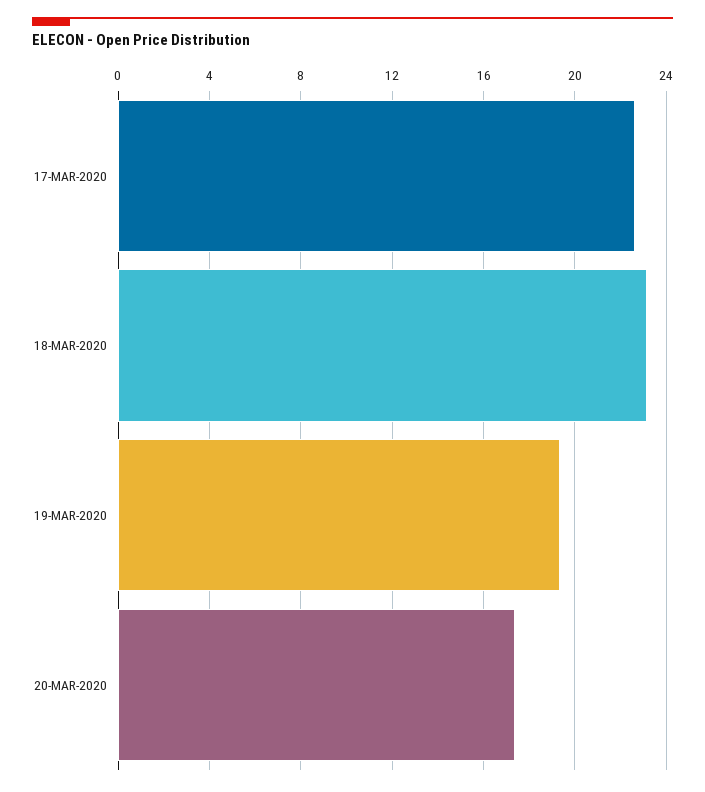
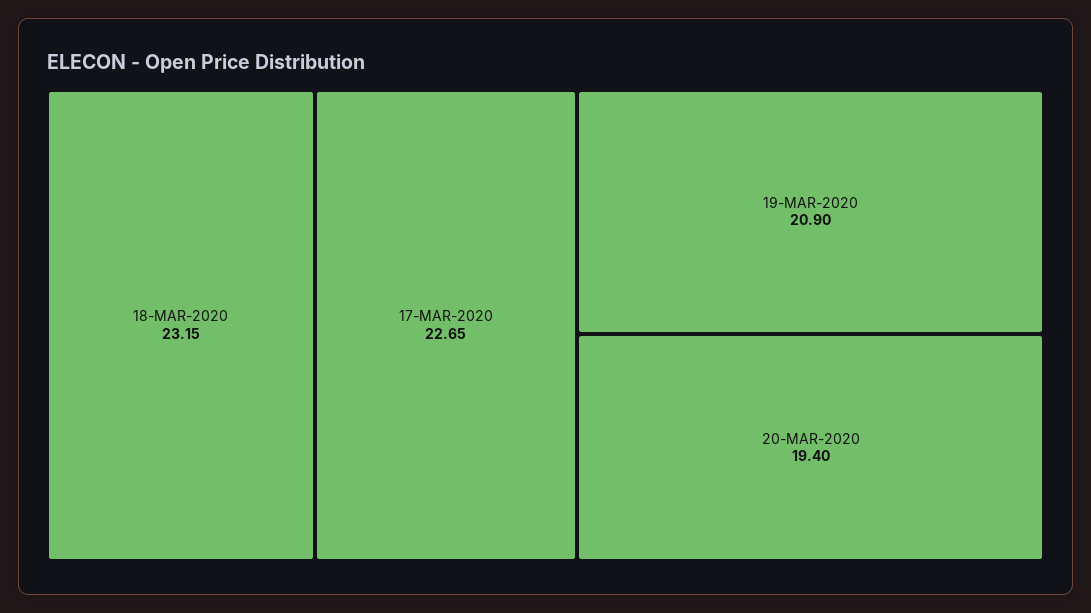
19-MAR-2020: 19.5 -> 20.9
20-MAR-2020: 17.5 -> 19.4

